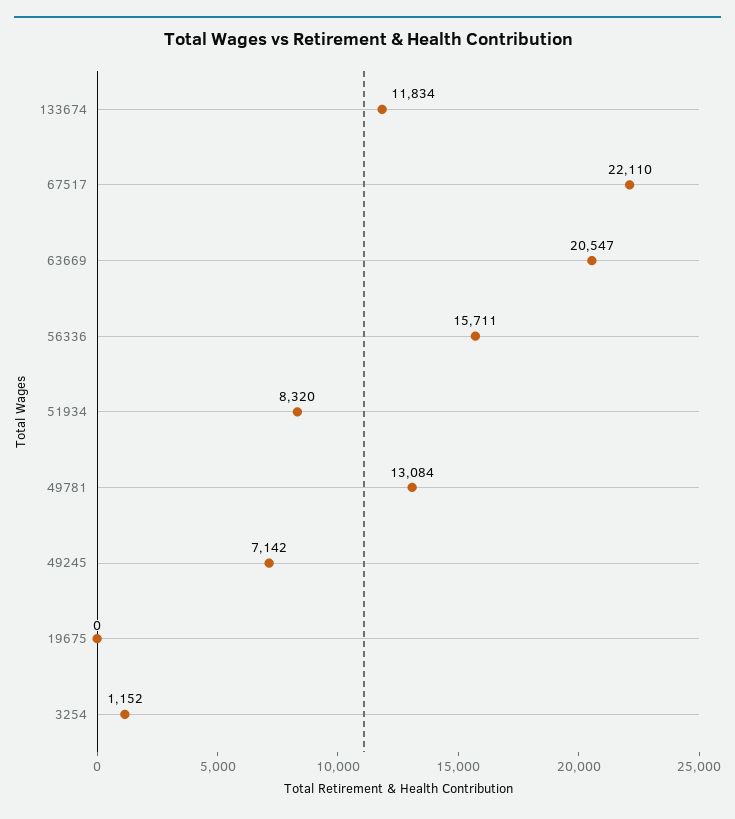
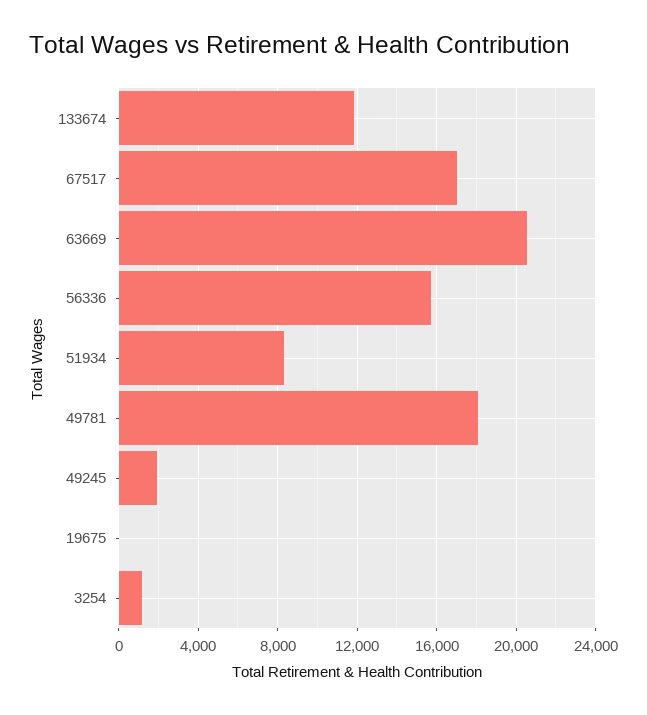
67517: 22110 -> 17000
49781: 13084 -> 18000
49245: 7142 -> 2000

